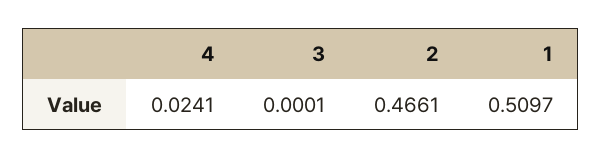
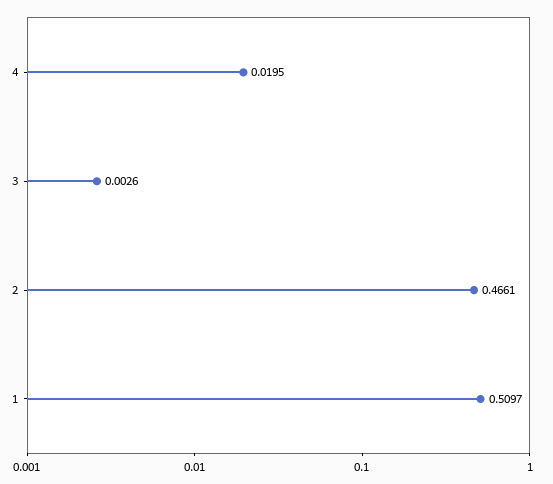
4: 0.0241 -> 0.0195
3: 0.0001 -> 0.0026

